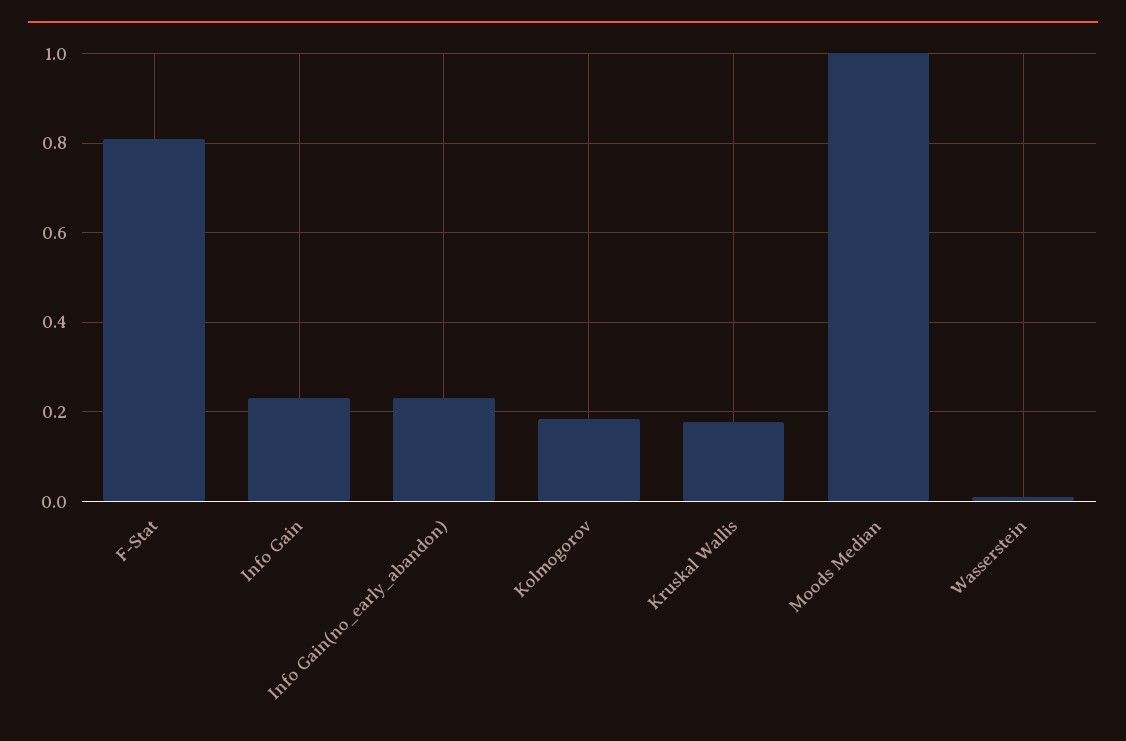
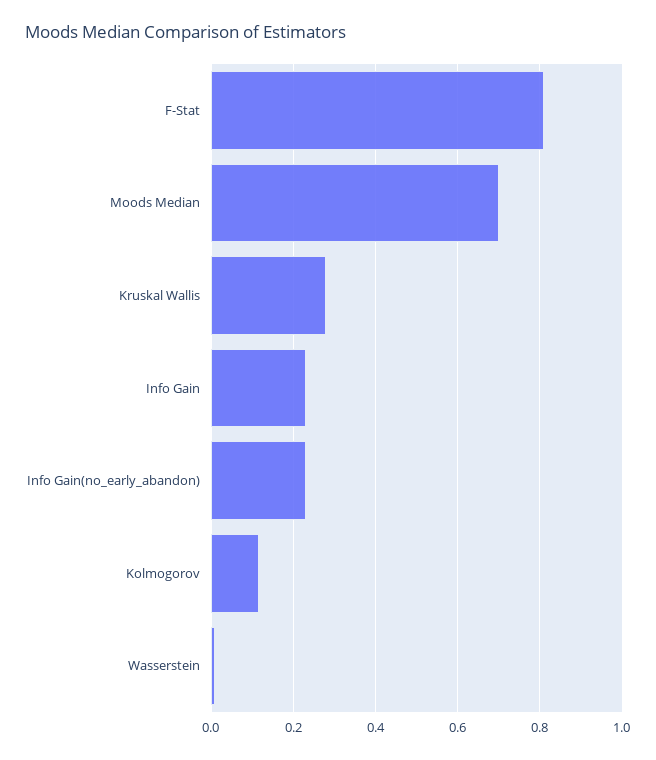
Kolmogorov: 0.18 -> 0.12
Kruskal Wallis: 0.18 -> 0.28
Moods Median: 1 -> 0.7

